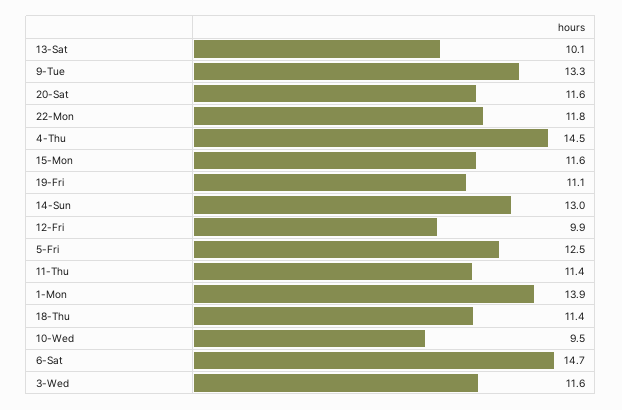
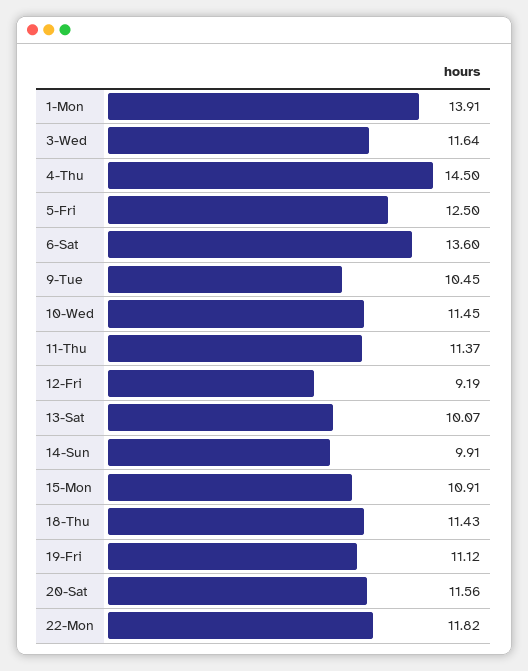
9-Tue: 13.3 -> 10.45
15-Mon: 11.6 -> 10.91
14-Sun: 13 -> 9.91
12-Fri: 9.9 -> 9.19
10-Wed: 9.5 -> 11.45
6-Sat: 14.7 -> 13.6

